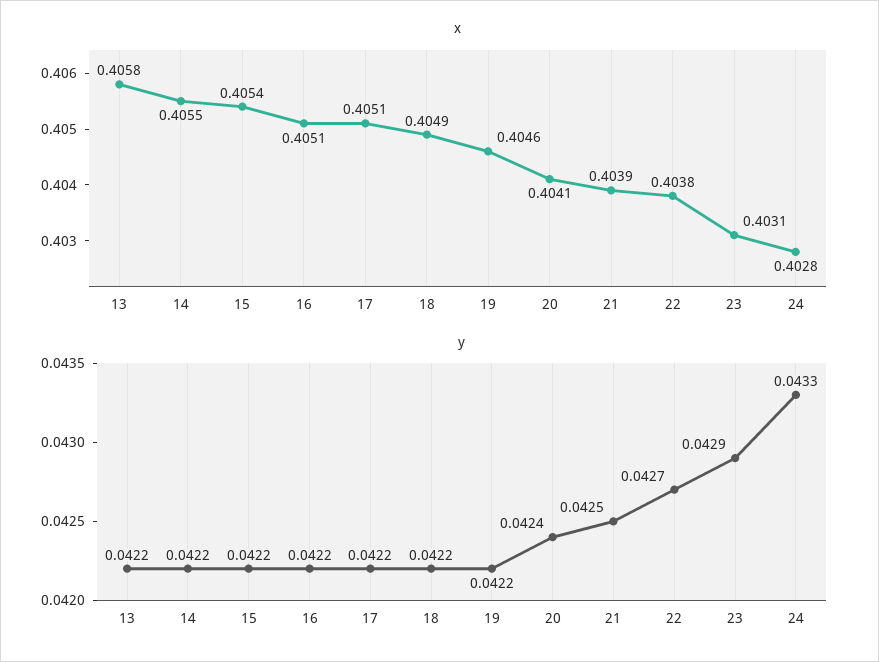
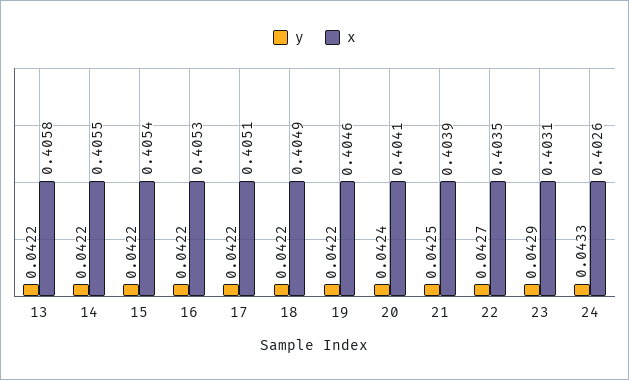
x, 16: 0.4051 -> 0.4053
x, 22: 0.4038 -> 0.4035
x, 24: 0.4028 -> 0.4026

